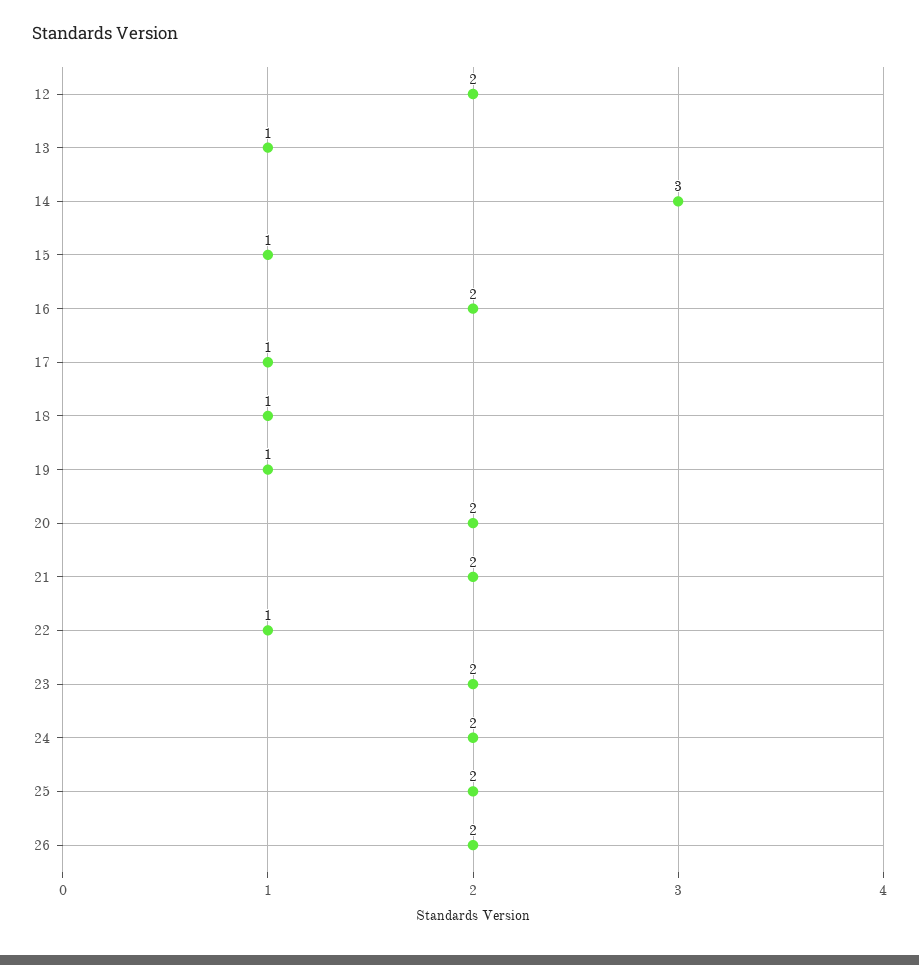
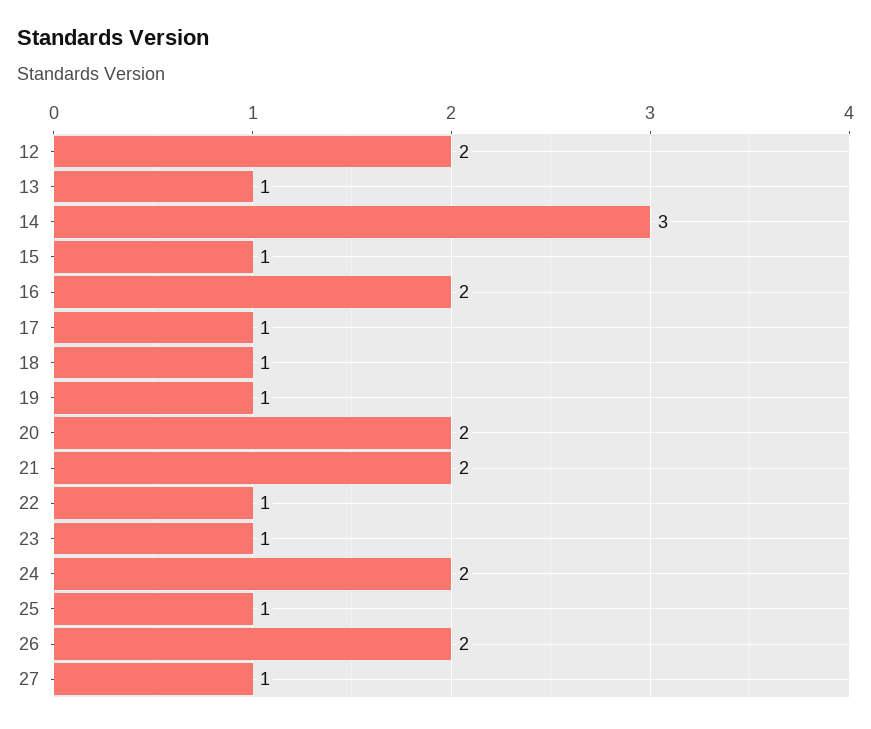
23: 2 -> 1
25: 2 -> 1
27: none -> 1

